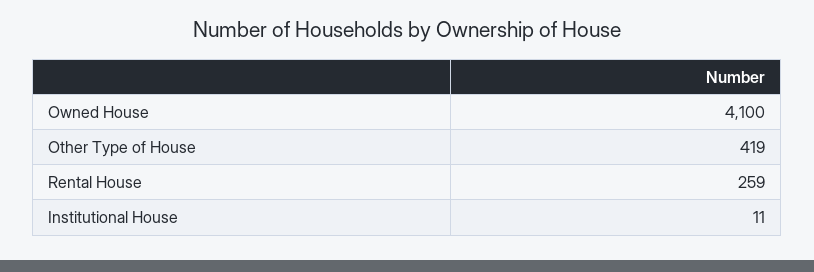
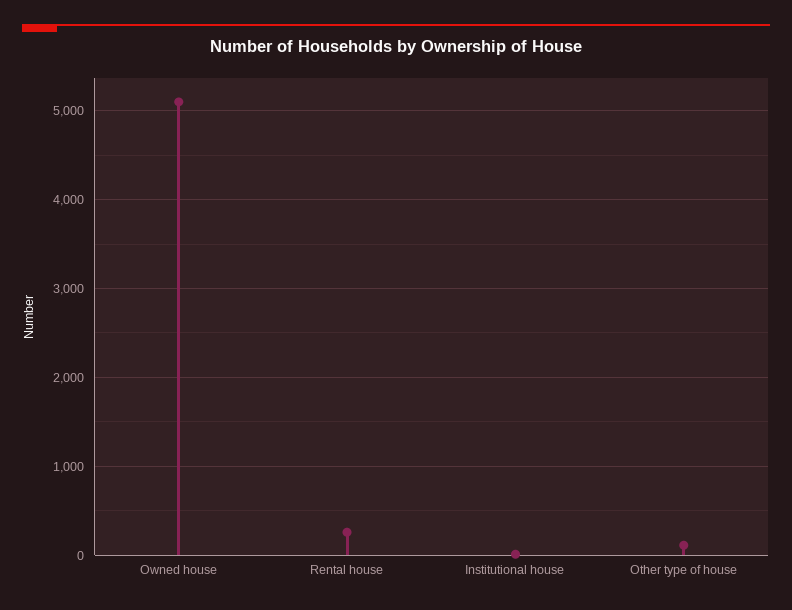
Owned House: 4100 -> 5100
Other Type of House: 419 -> 100

